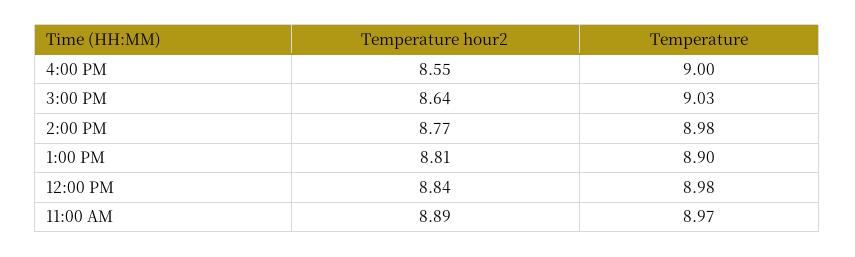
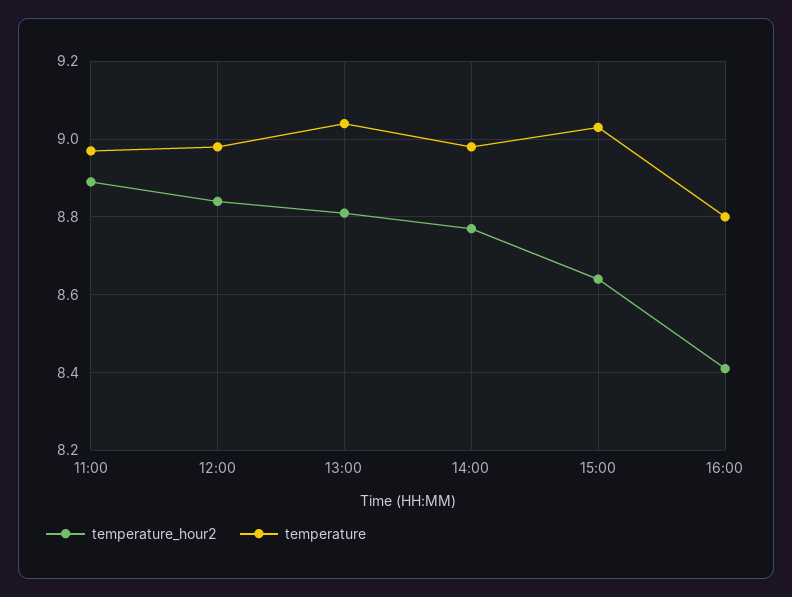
Temperature hour2, 4:00 PM: 8.55 -> 8.4
Temperature, 4:00 PM: 9 -> 8.8
Temperature, 1:00 PM: 8.9 -> 9.05

